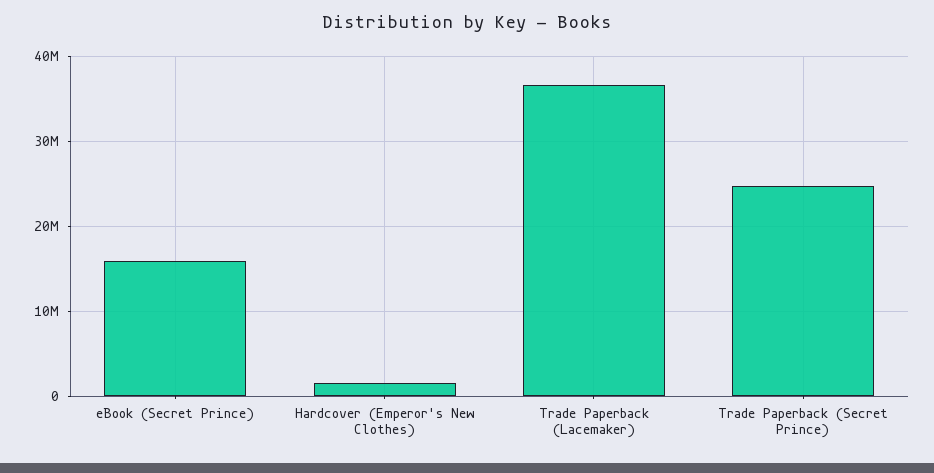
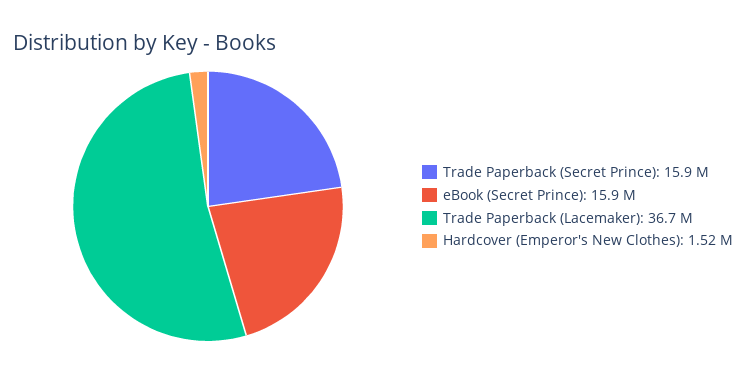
Trade Paperback (Secret Prince): 25000000 -> 15900000

